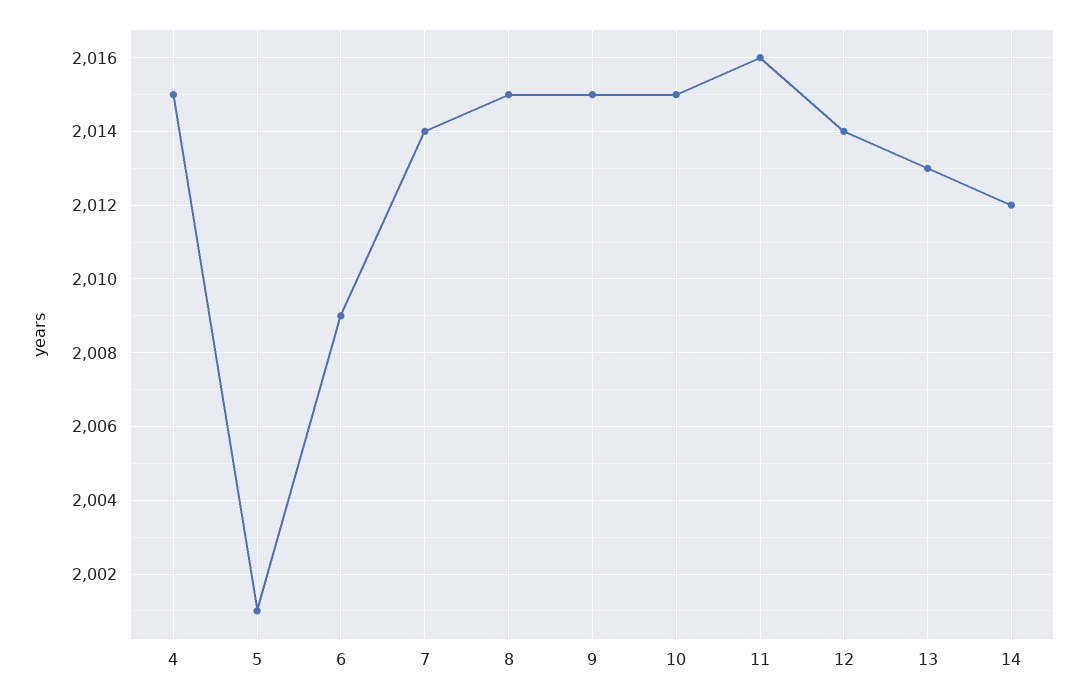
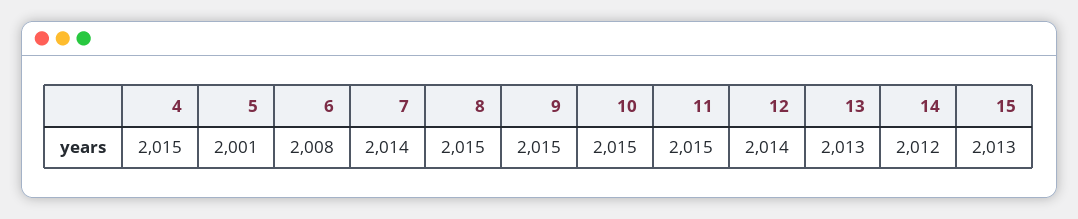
6: 2009 -> 2008
11: 2016 -> 2015
15: none -> 2013

